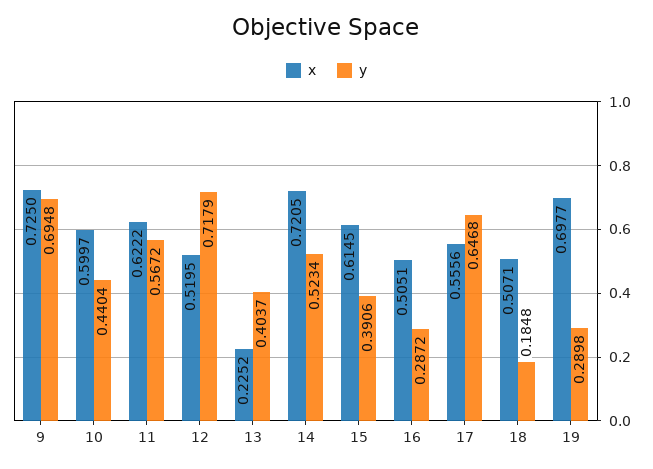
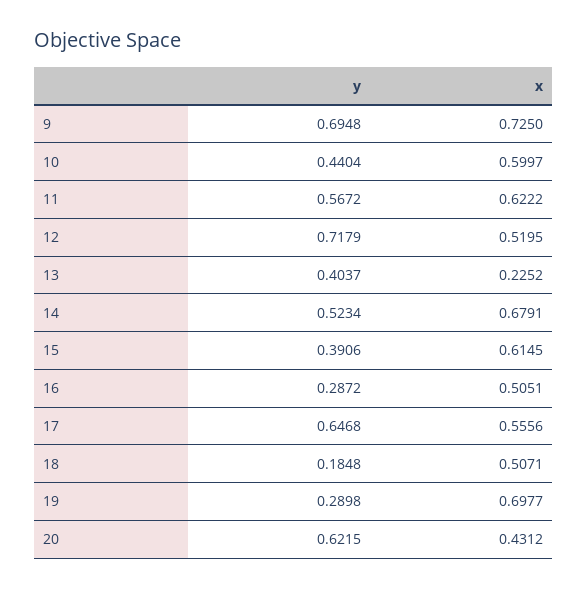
x, 14: 0.7205 -> 0.6791
y, 20: none -> 0.6215
x, 20: none -> 0.4312

